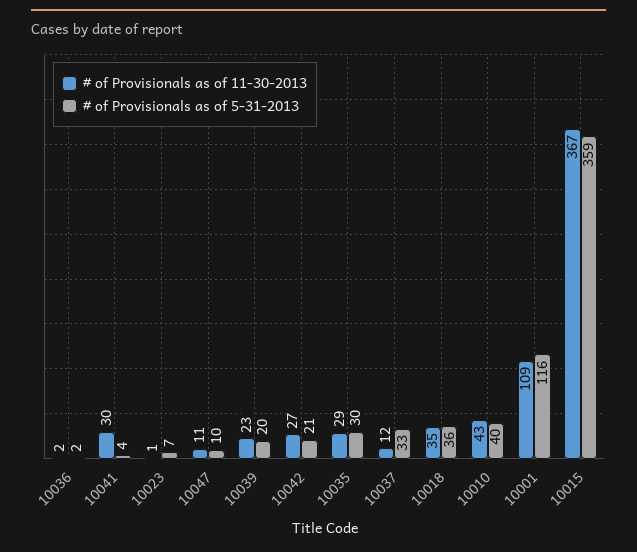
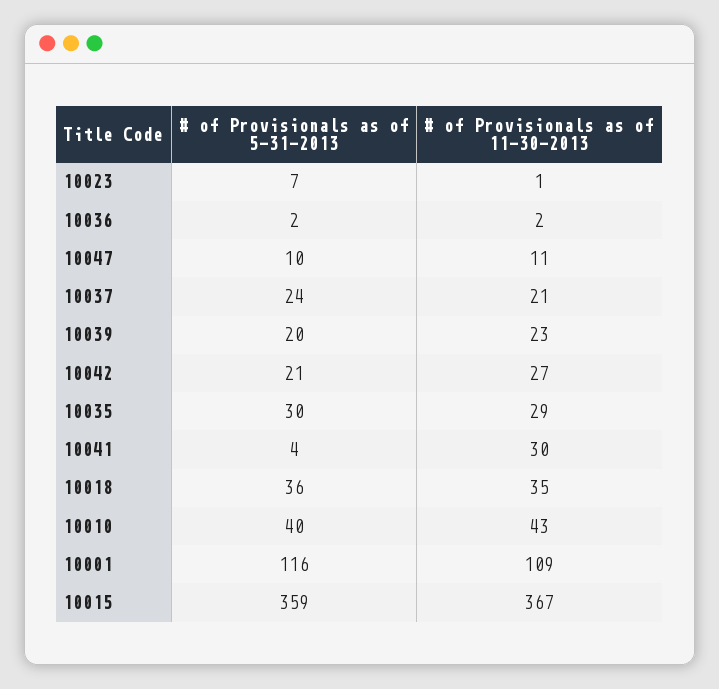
# of Provisionals as of 11-30-2013, 10037: 12 -> 21
# of Provisionals as of 5-31-2013, 10037: 33 -> 24

